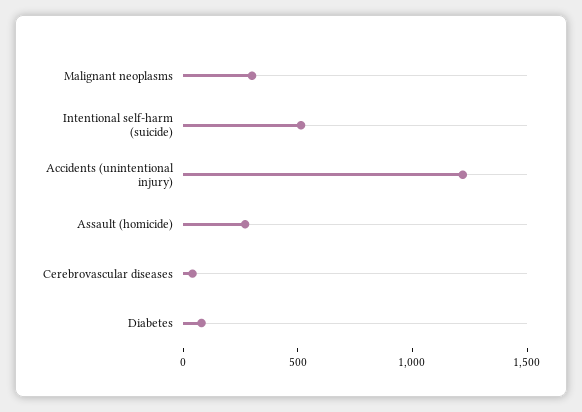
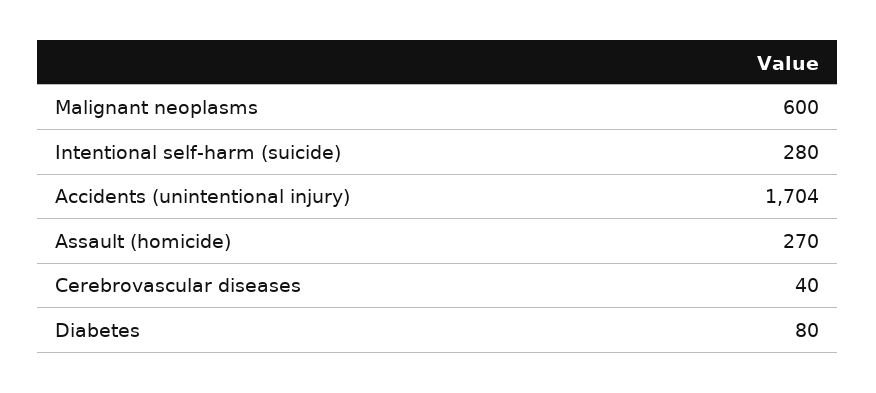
Malignant neoplasms: 300 -> 600
Intentional self-harm (suicide): 500 -> 280
Accidents (unintentional injury): 1200 -> 1704

